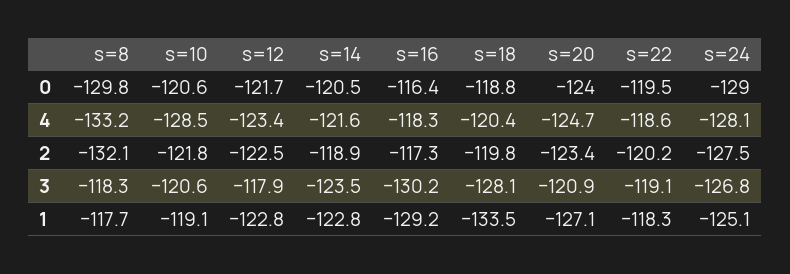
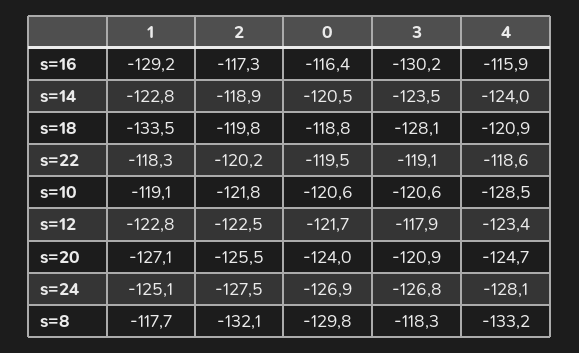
s=24, 0: -129 -> -126.9
s=14, 4: -121.6 -> -124
s=16, 4: -118.3 -> -115.9
s=18, 4: -120.4 -> -120.9
s=20, 2: -123.4 -> -125.5

